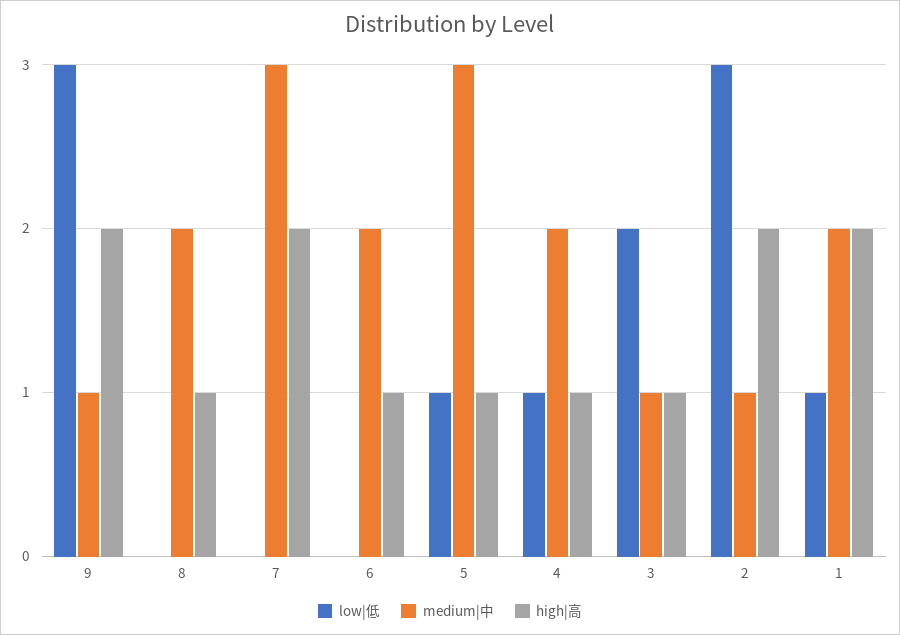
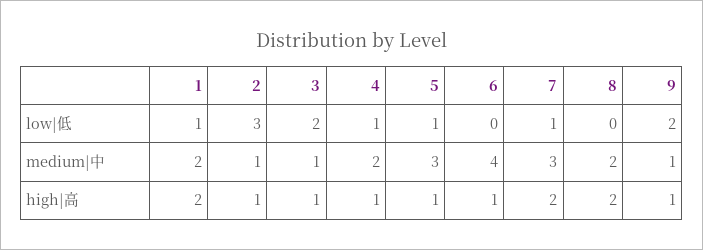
low|低, 9: 3 -> 2
high|高, 9: 2 -> 1
high|高, 8: 1 -> 2
low|低, 7: 0 -> 1
medium|中, 6: 2 -> 4
high|高, 2: 2 -> 1

